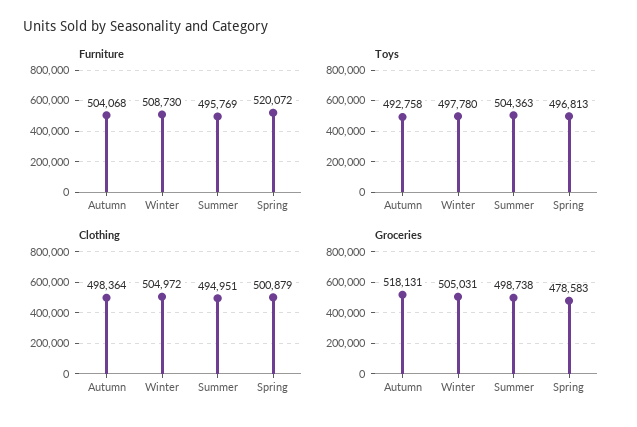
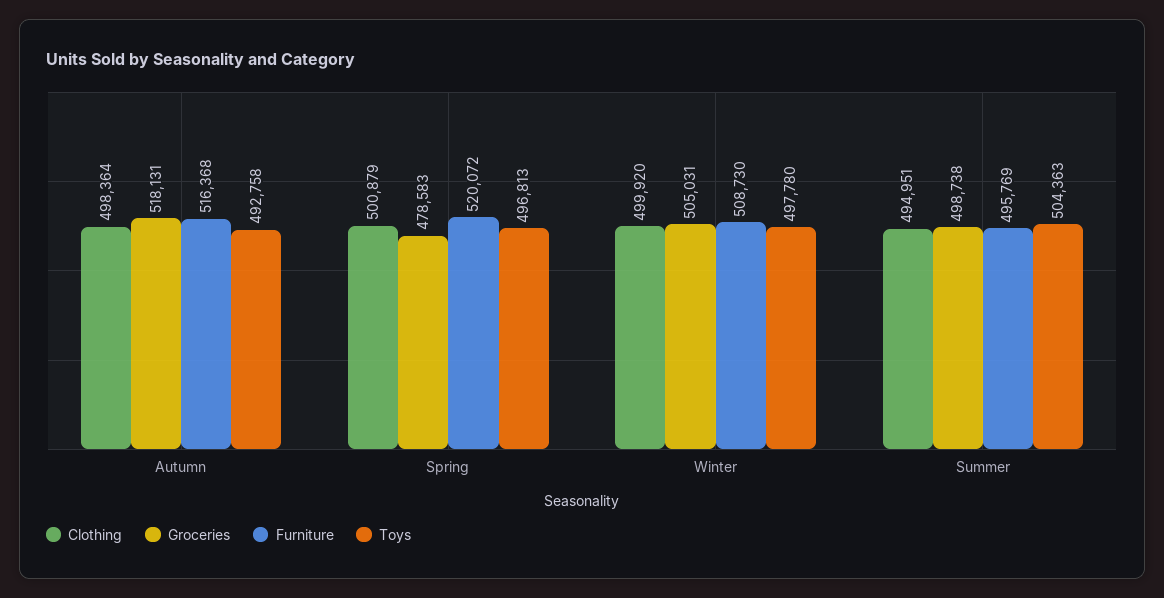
Furniture, Autumn: 504068 -> 516368
Clothing, Winter: 504972 -> 499920

